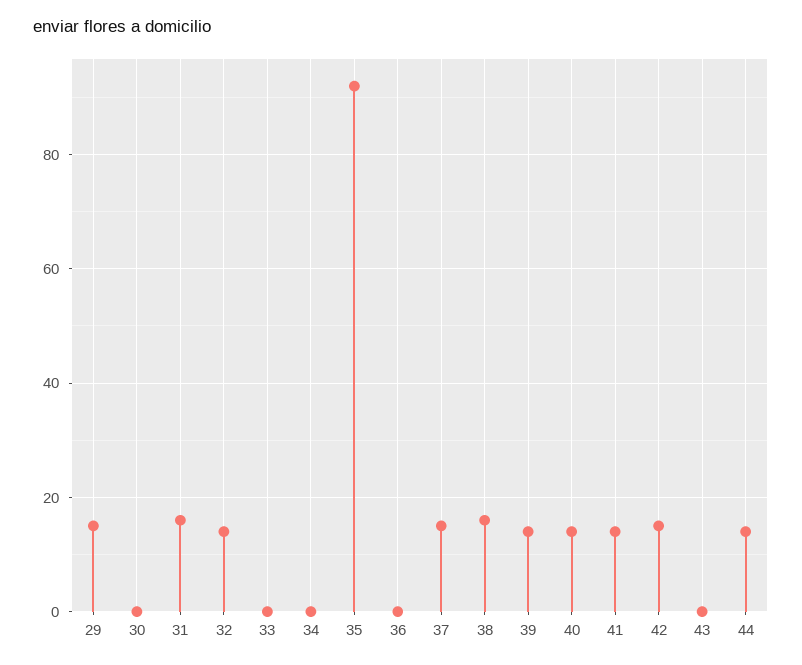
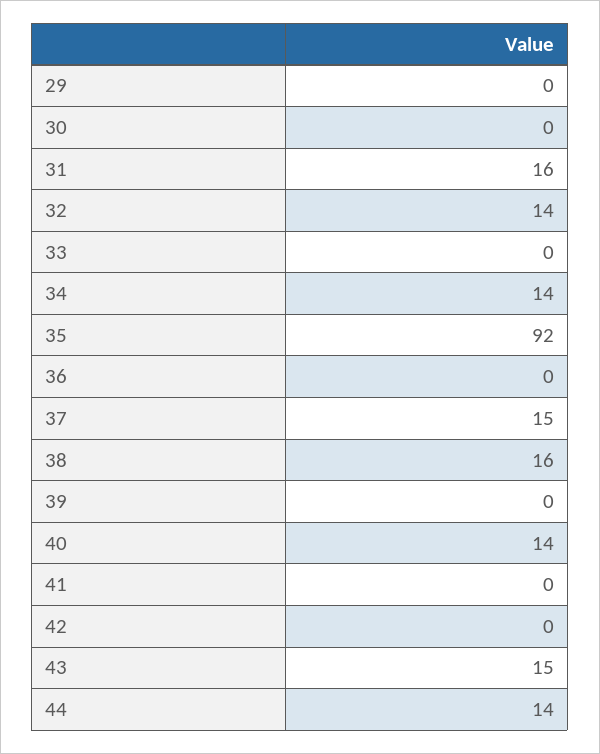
29: 15 -> 0
34: 0 -> 14
39: 15 -> 0
41: 15 -> 0
42: 15 -> 0
43: 0 -> 15

